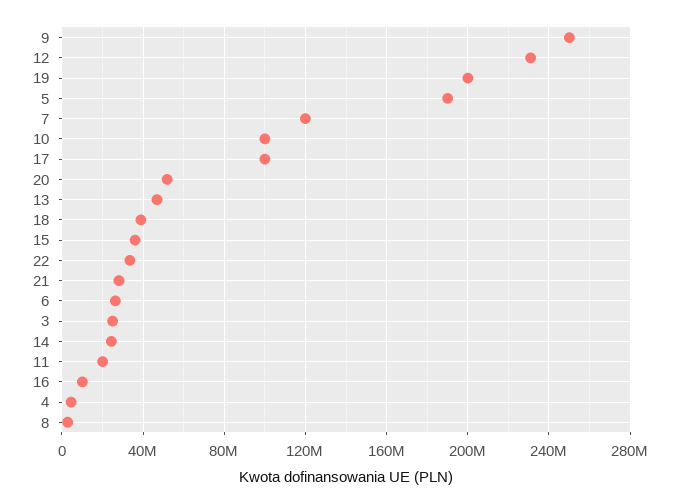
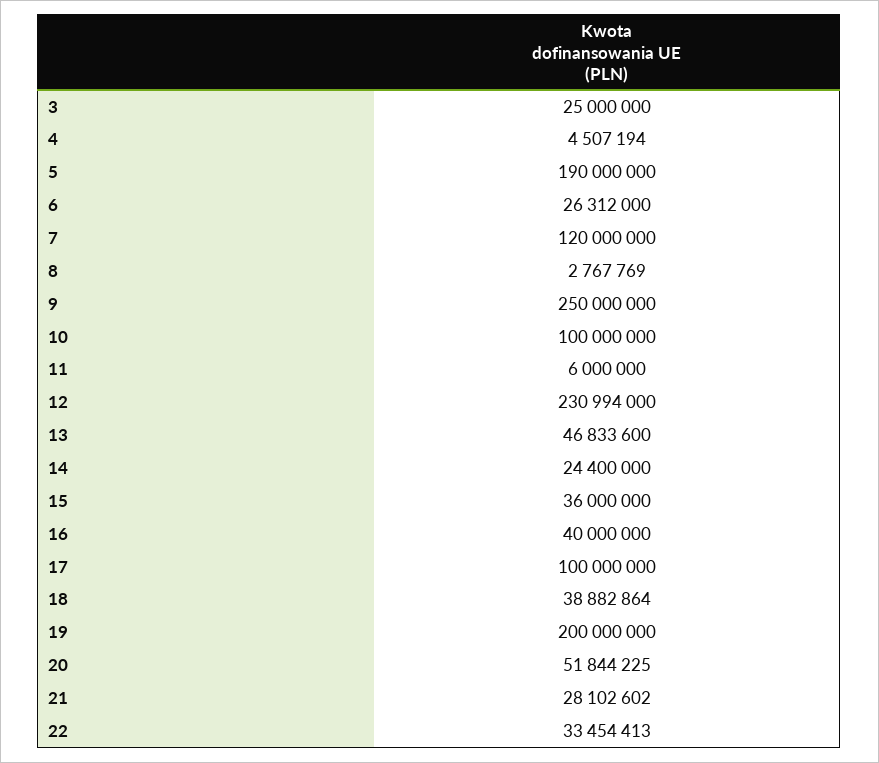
11: 20000000 -> 6000000
16: 10000000 -> 40000000

